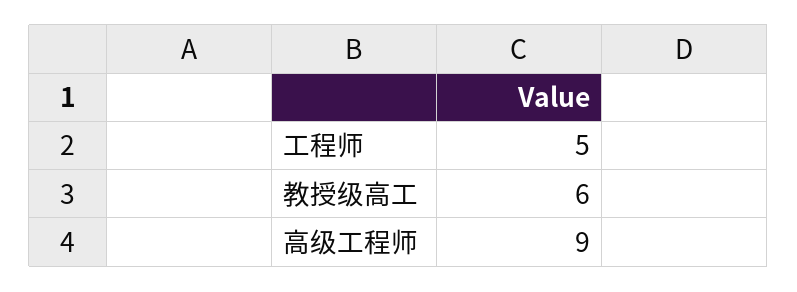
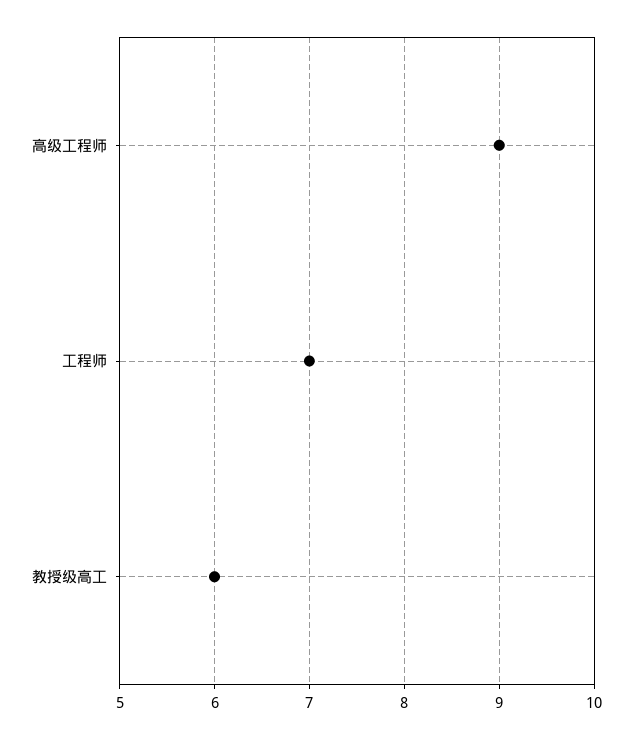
工程师: 5 -> 7

